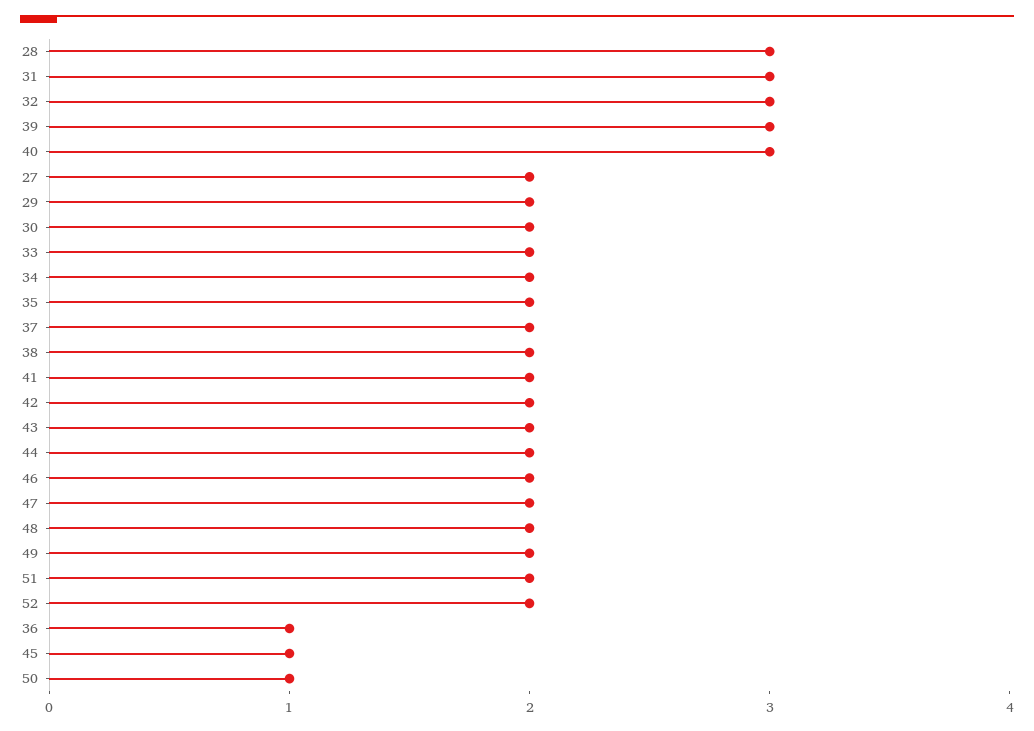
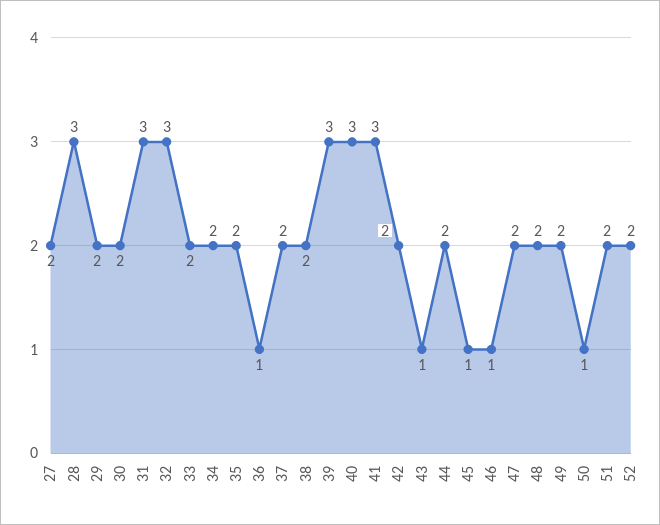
41: 2 -> 3
43: 2 -> 1
46: 2 -> 1

